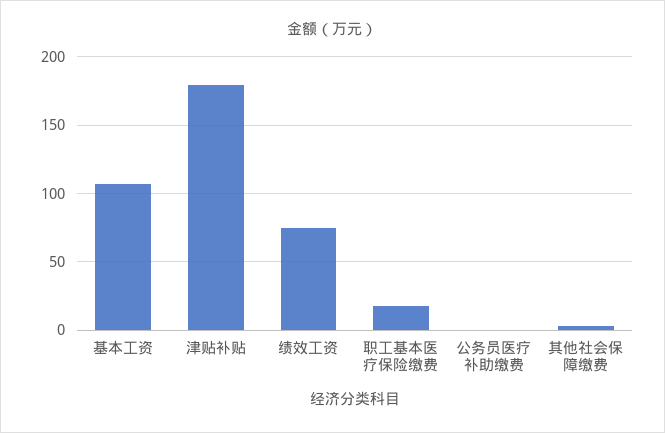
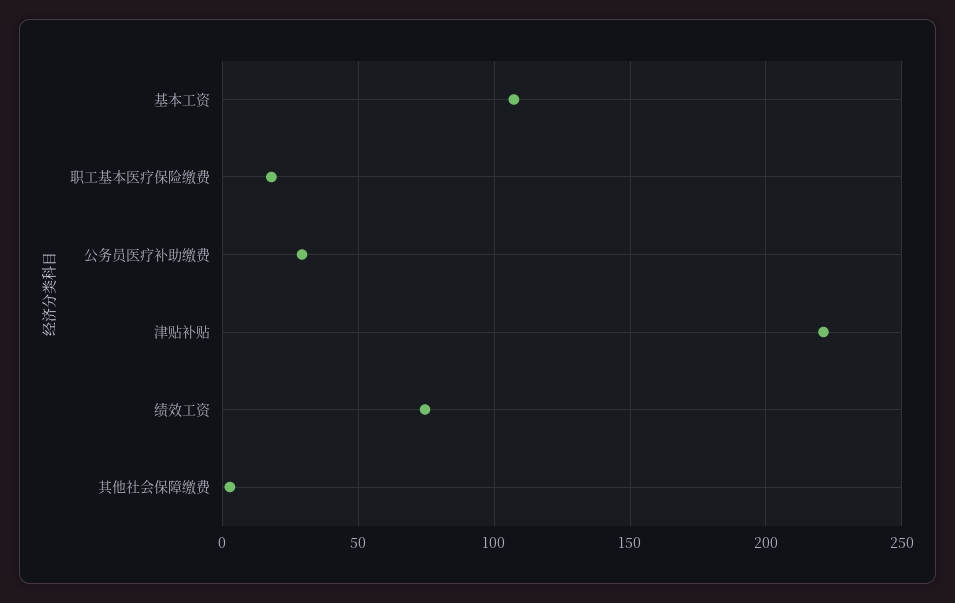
津贴补贴: 180 -> 220
公务员医疗补助缴费: 0 -> 30

